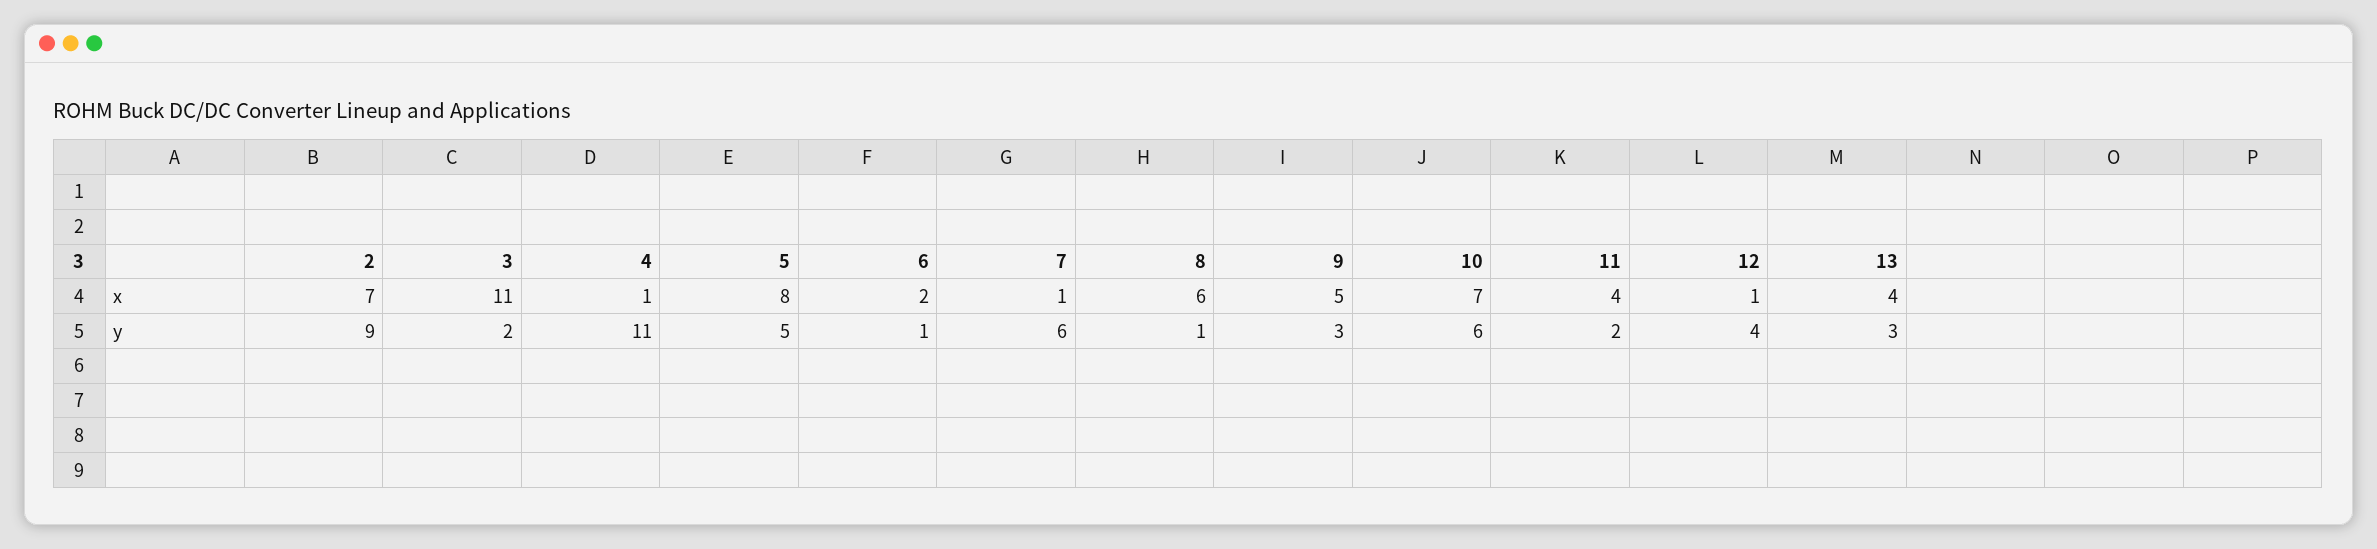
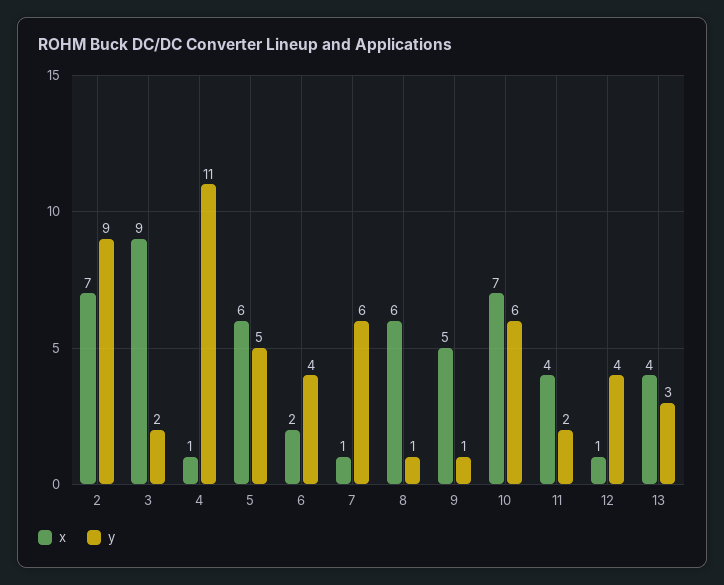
x, 3: 11 -> 9
x, 5: 8 -> 6
y, 6: 1 -> 4
y, 9: 3 -> 1

